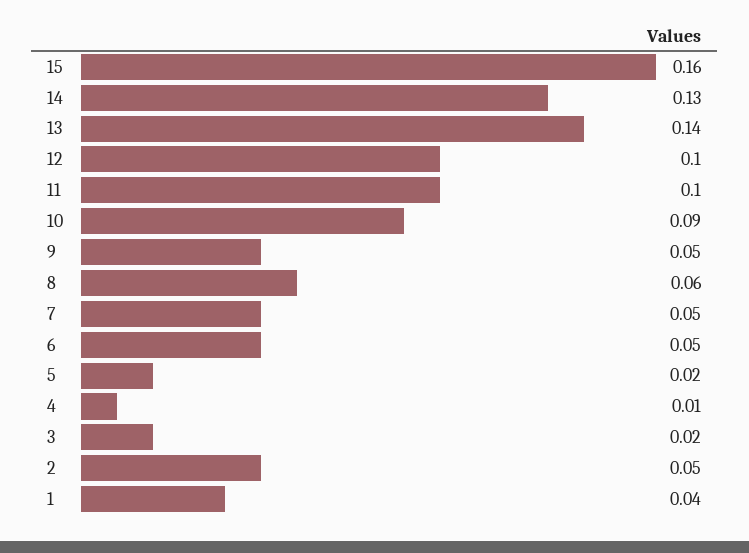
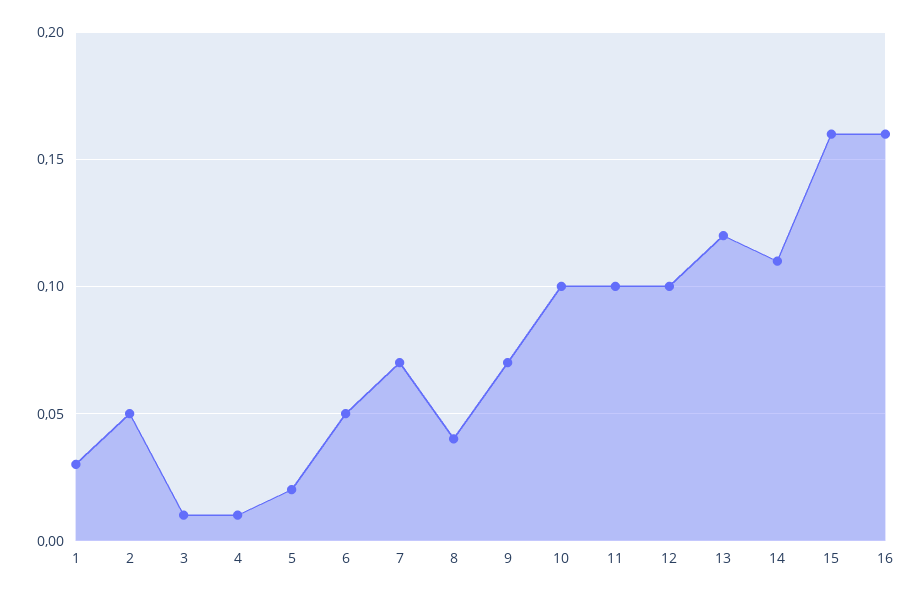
14: 0.13 -> 0.11
13: 0.14 -> 0.12
10: 0.09 -> 0.1
9: 0.05 -> 0.07
8: 0.06 -> 0.04
7: 0.05 -> 0.07
3: 0.02 -> 0.01
1: 0.04 -> 0.03
16: none -> 0.16

